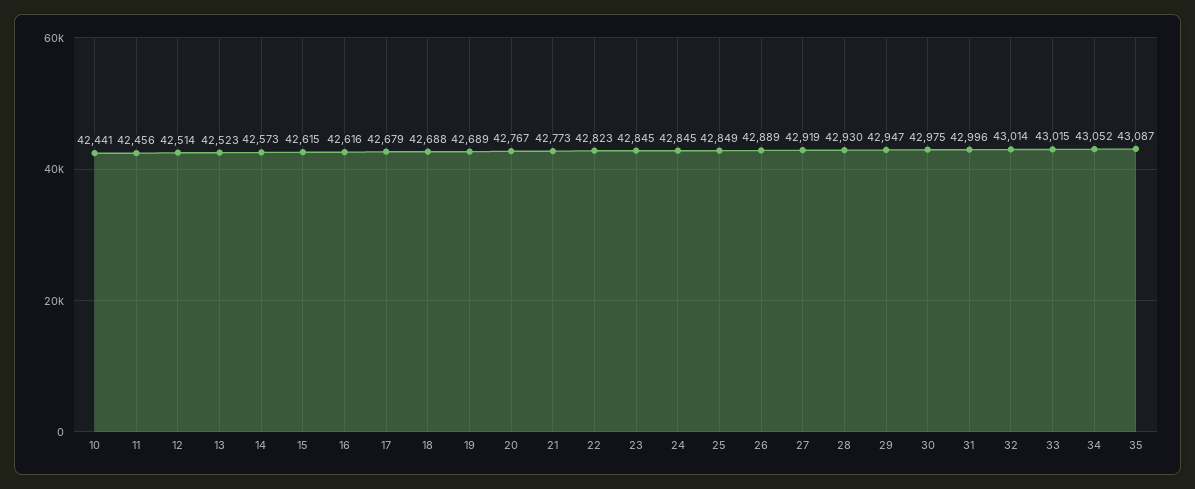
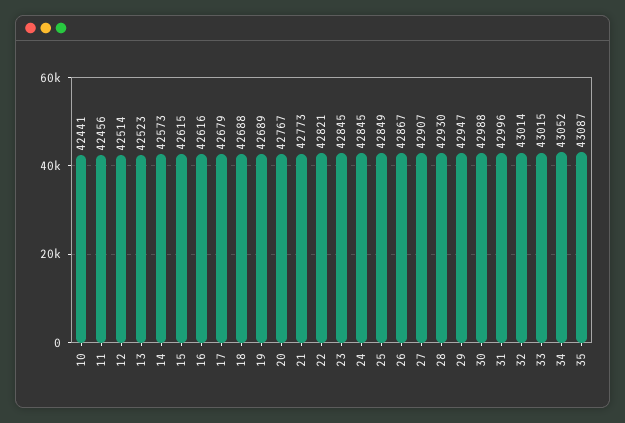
22: 42823 -> 42821
26: 42889 -> 42867
27: 42919 -> 42907
30: 42975 -> 42988

